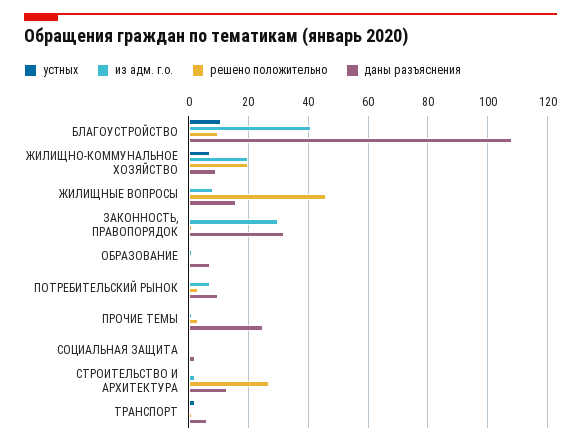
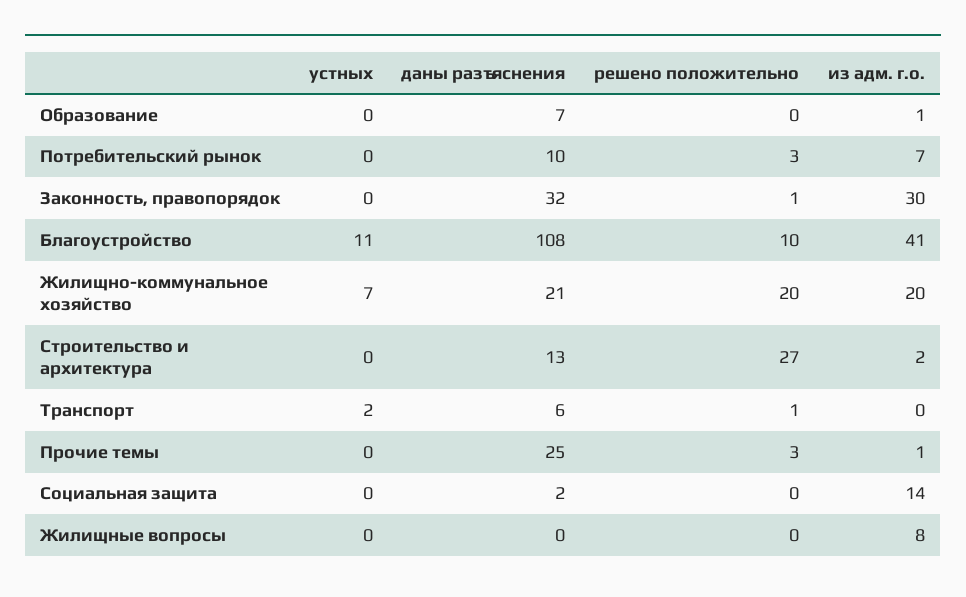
даны разъяснения, ЖИЛИЩНО-КОММУНАЛЬНОЕ ХОЗЯЙСТВО: 10 -> 21
решено положительно, ЖИЛИЩНЫЕ ВОПРОСЫ: 45 -> 0
даны разъяснения, ЖИЛИЩНЫЕ ВОПРОСЫ: 15 -> 0
из адм. г.о., СОЦИАЛЬНАЯ ЗАЩИТА: 0 -> 14

